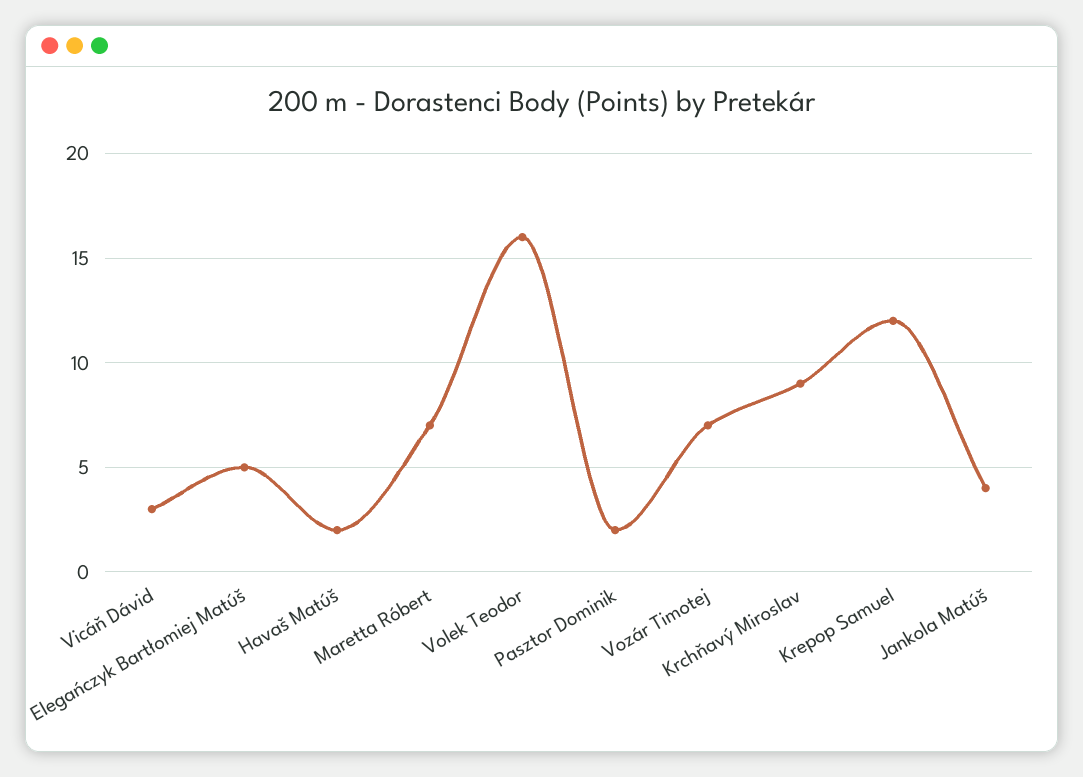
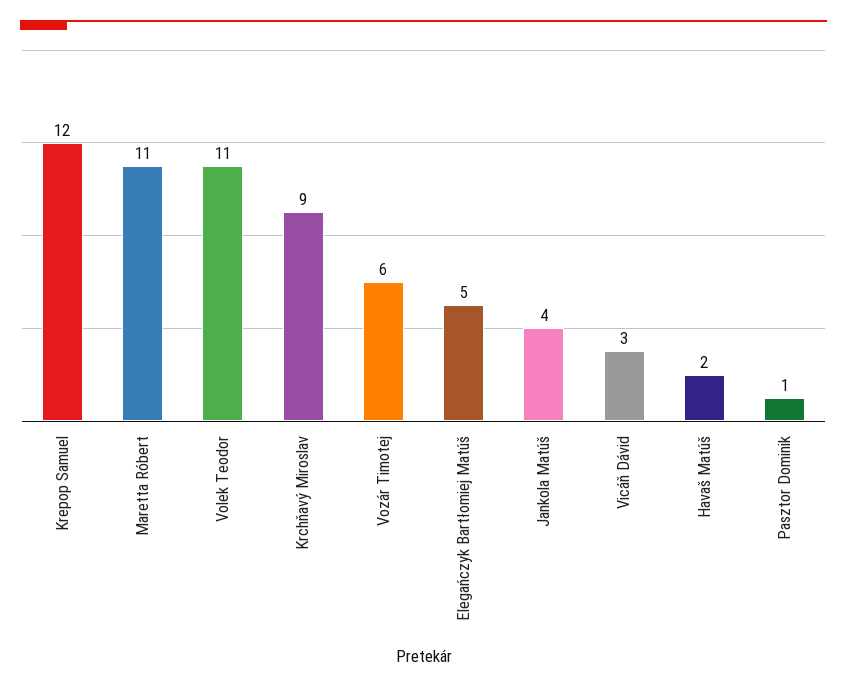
Maretta Róbert: 7 -> 11
Volek Teodor: 16 -> 11
Pasztor Dominik: 2 -> 1
Vozár Timotej: 7 -> 6

